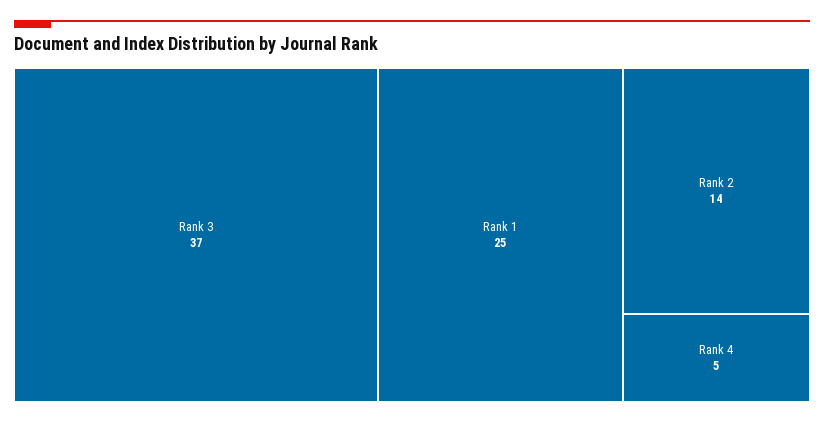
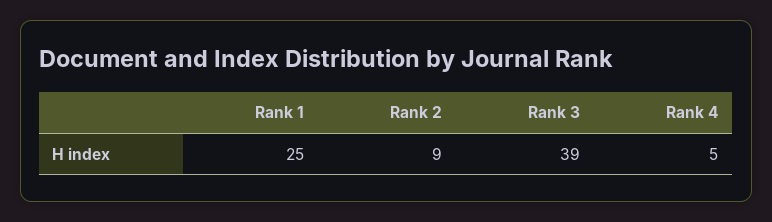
Rank 3: 37 -> 39
Rank 2: 14 -> 9

